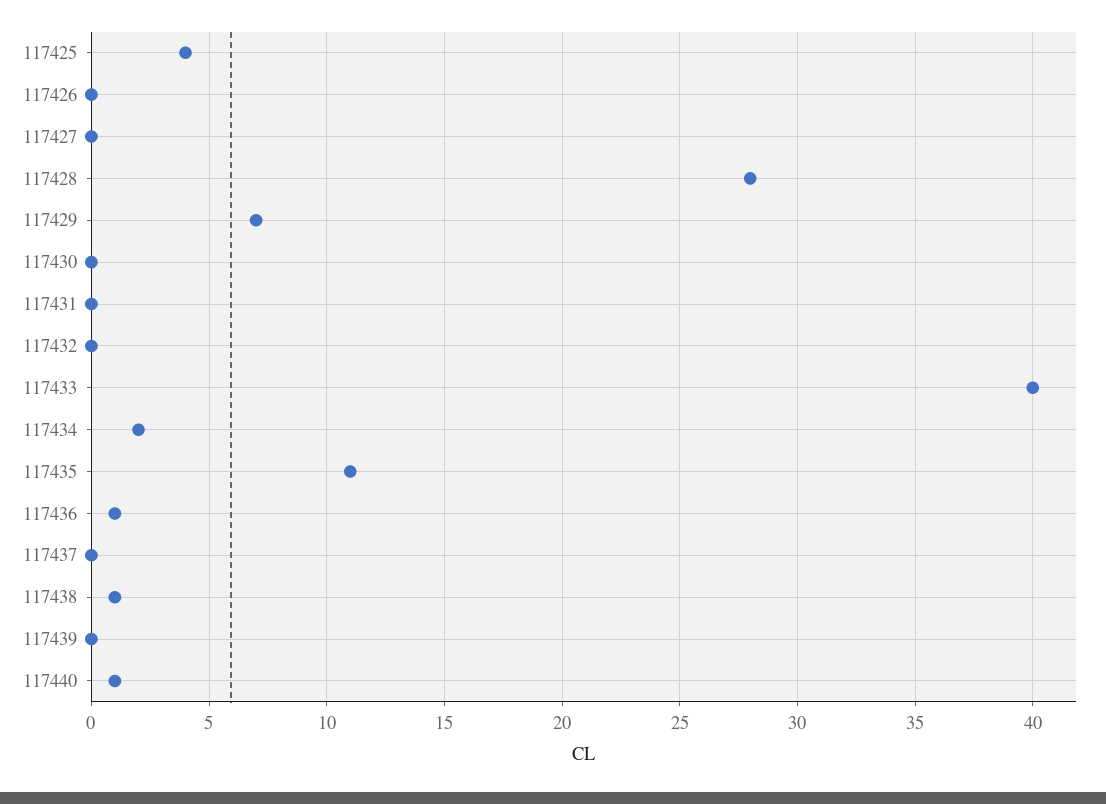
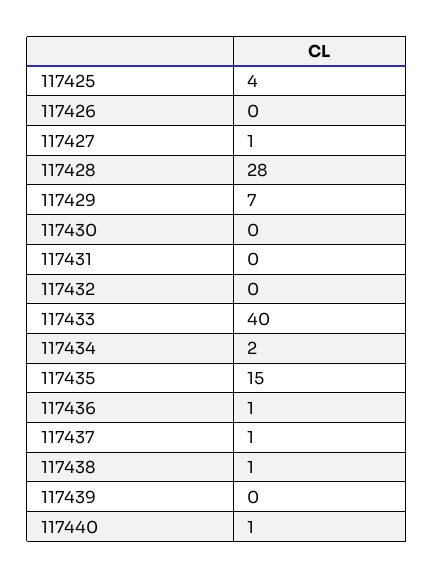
117427: 0 -> 1
117435: 11 -> 15
117437: 0 -> 1

